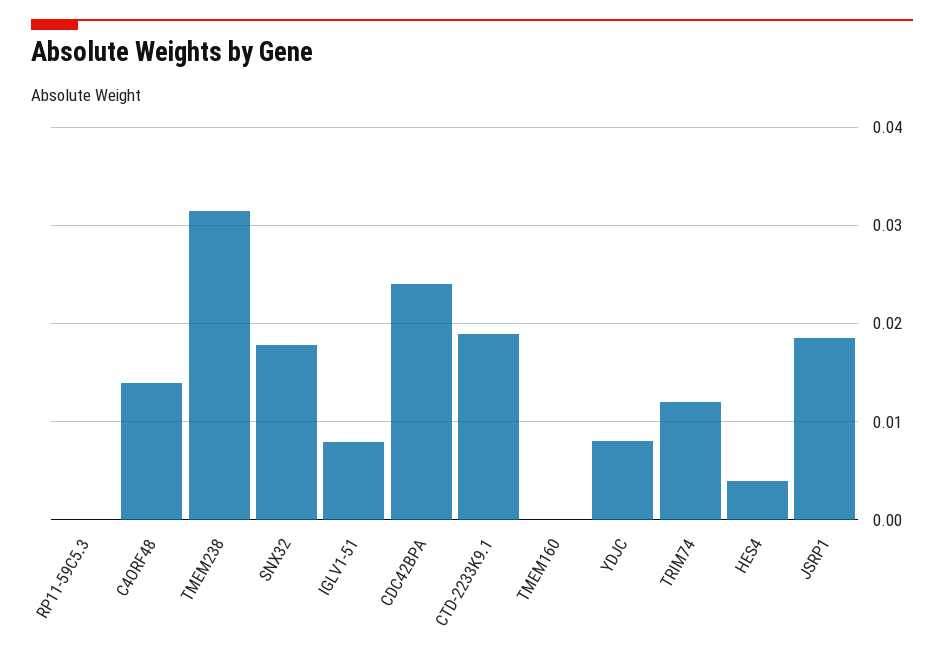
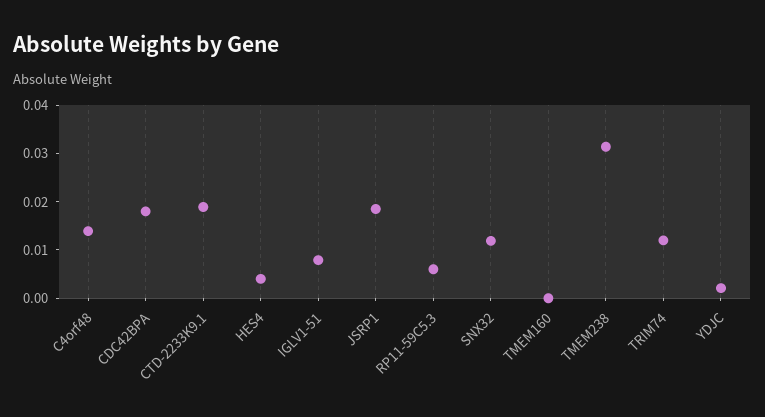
RP11-59C5.3: 0 -> 0.006
SNX32: 0.018 -> 0.012
CDC42BPA: 0.024 -> 0.018
YDJC: 0.008 -> 0.002

